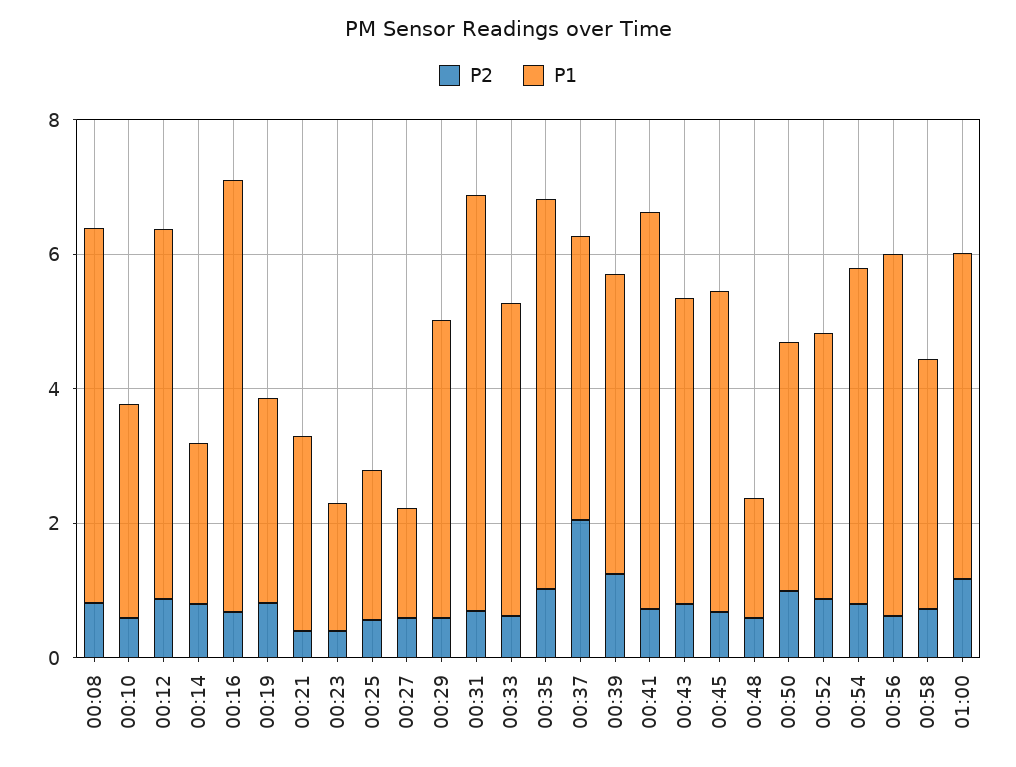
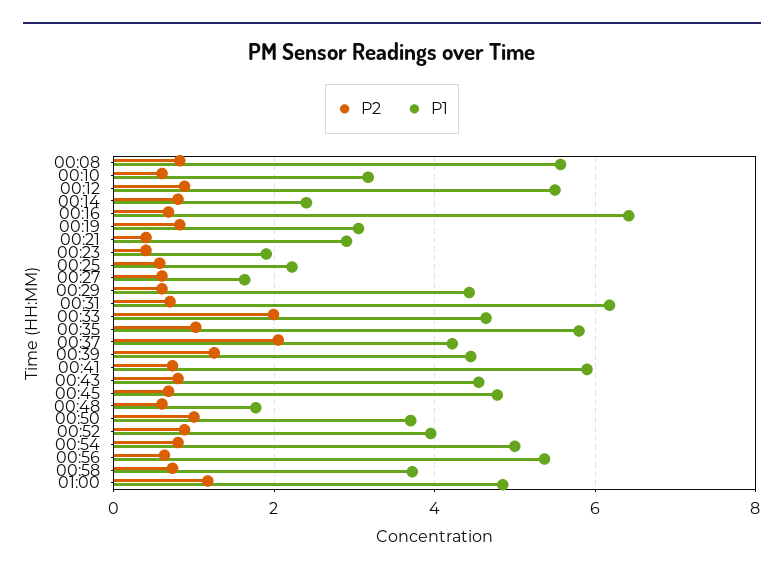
P2, 00:33: 0.5 -> 2

